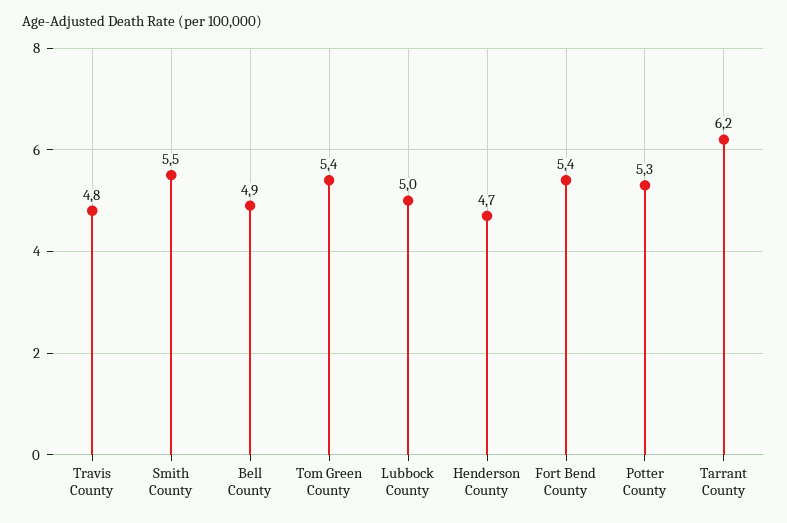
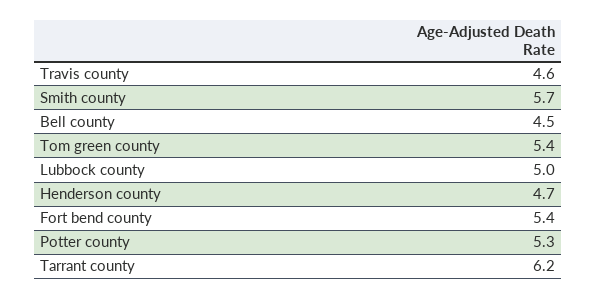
Travis County: 4.8 -> 4.6
Smith County: 5.5 -> 5.7
Bell County: 4.9 -> 4.5

